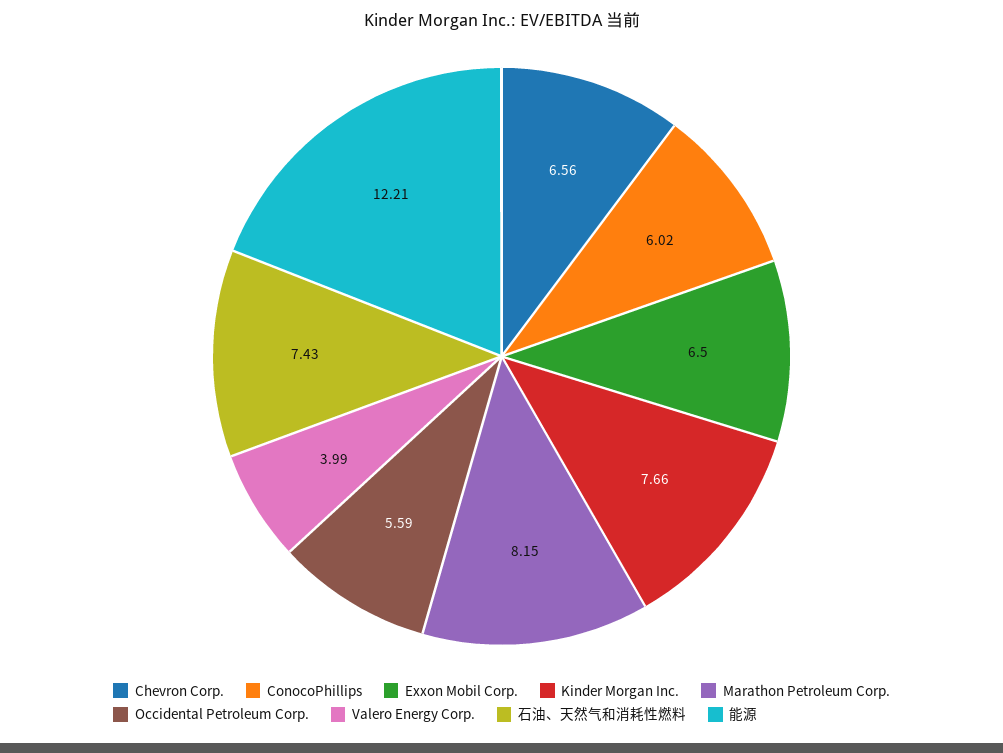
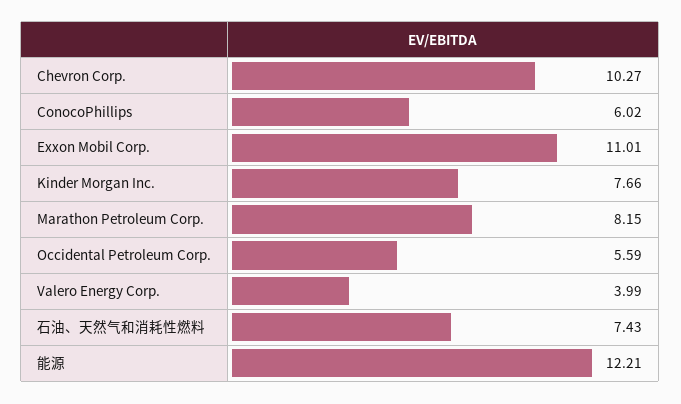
Chevron Corp.: 6.56 -> 10.27
Exxon Mobil Corp.: 6.5 -> 11.01

